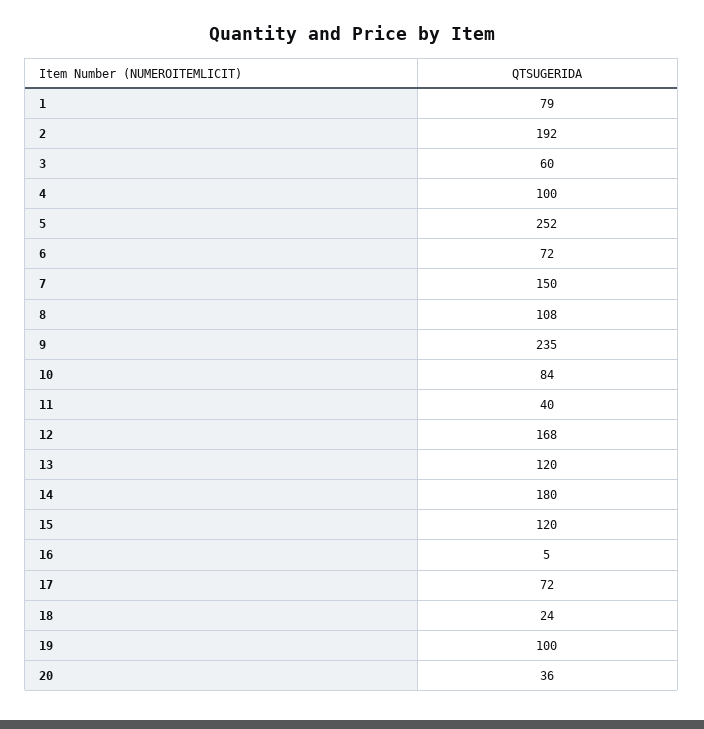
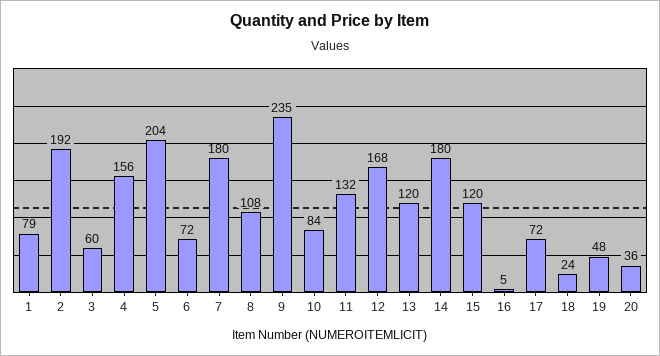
4: 100 -> 156
5: 252 -> 204
7: 150 -> 180
11: 40 -> 132
19: 100 -> 48

